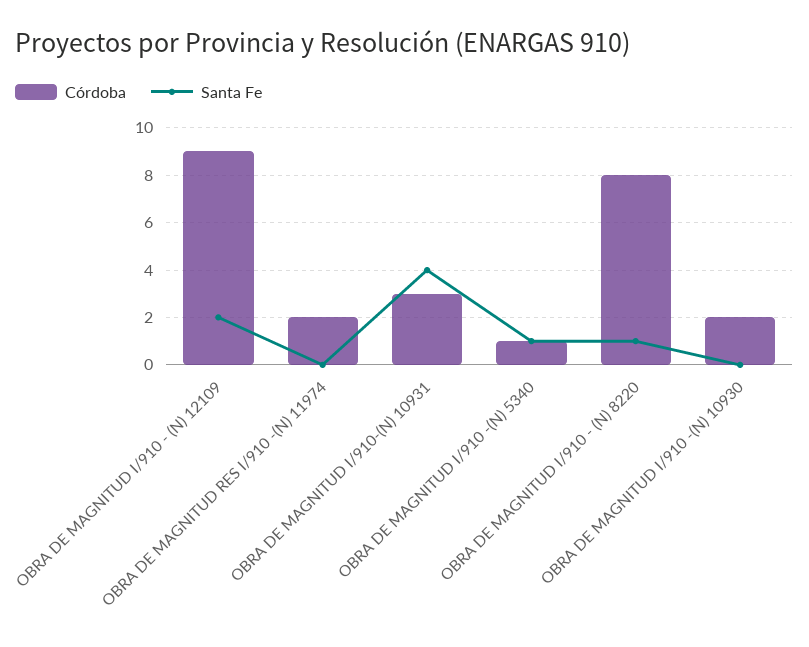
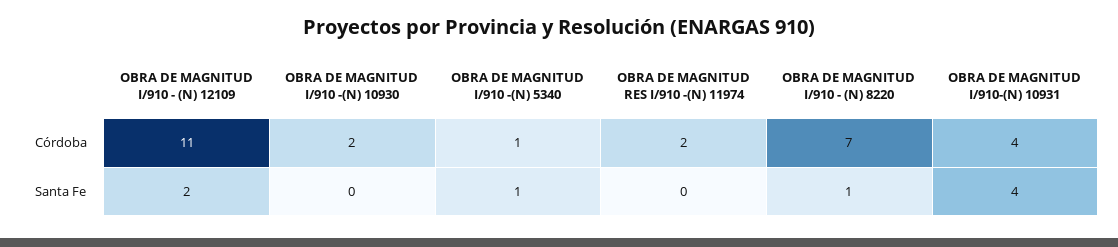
Córdoba, OBRA DE MAGNITUD I/910 - (N) 12109: 9 -> 11
Córdoba, OBRA DE MAGNITUD I/910-(N) 10931: 3 -> 4
Córdoba, OBRA DE MAGNITUD I/910 - (N) 8220: 8 -> 7

